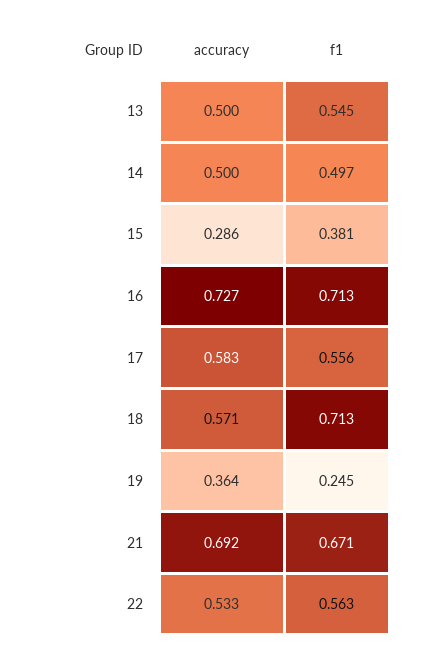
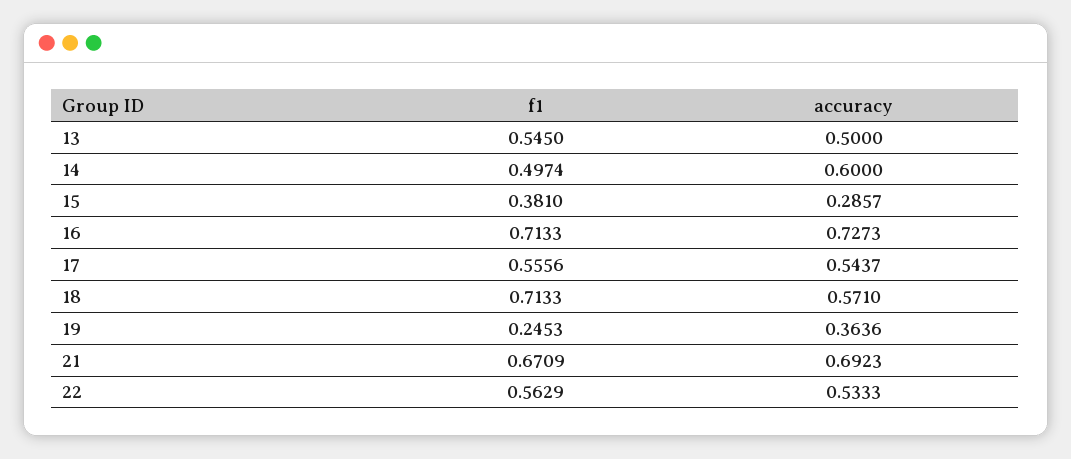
accuracy, 14: 0.5 -> 0.6
accuracy, 17: 0.583 -> 0.5437

